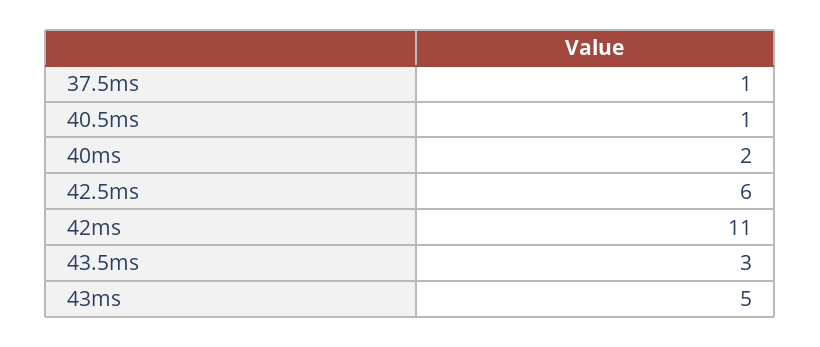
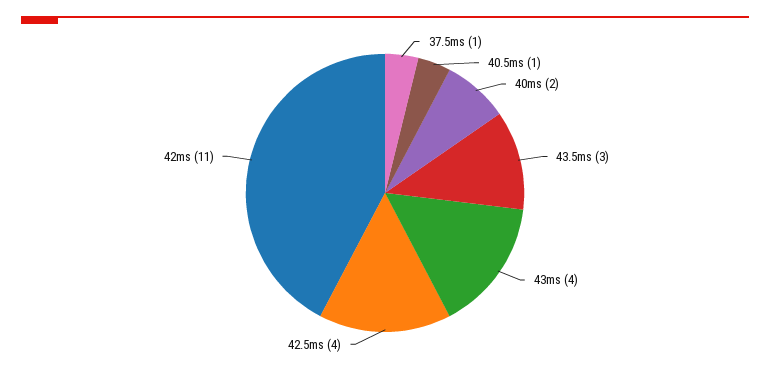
42.5ms: 6 -> 4
43ms: 5 -> 4

